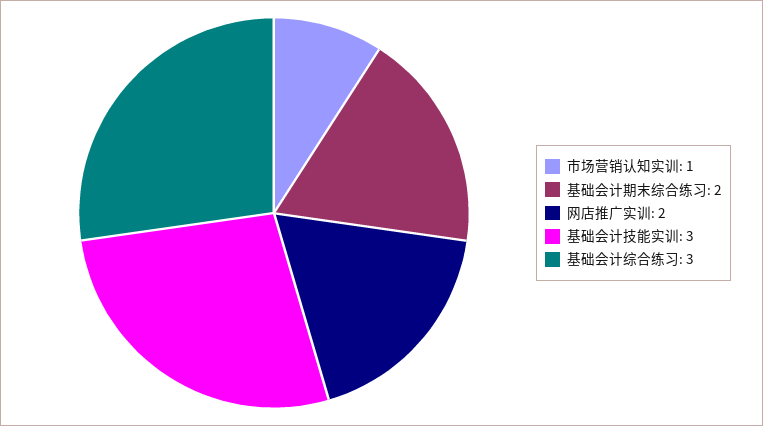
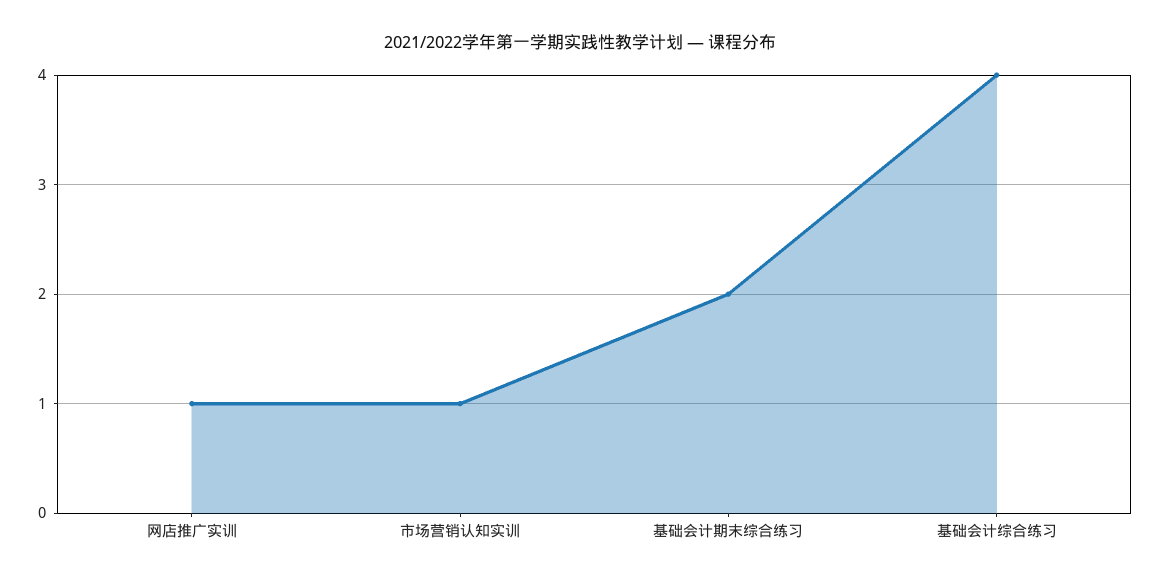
网店推广实训: 2 -> 1
基础会计技能实训: 3 -> none
基础会计综合练习: 3 -> 4

